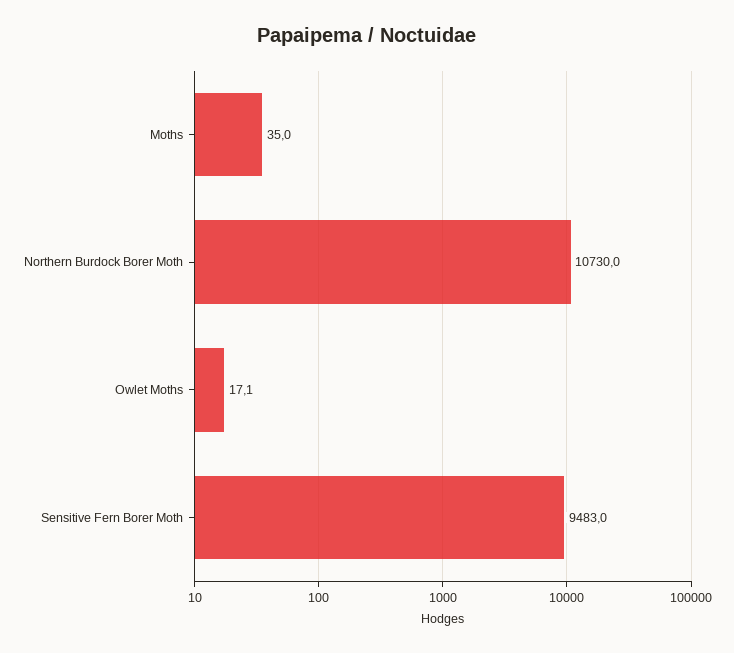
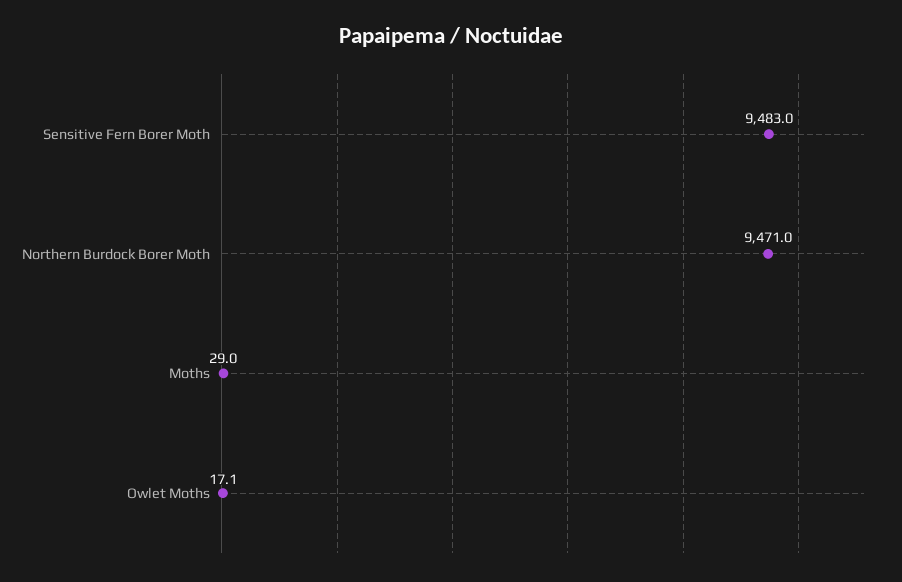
Moths: 35 -> 29
Northern Burdock Borer Moth: 10730 -> 9471

